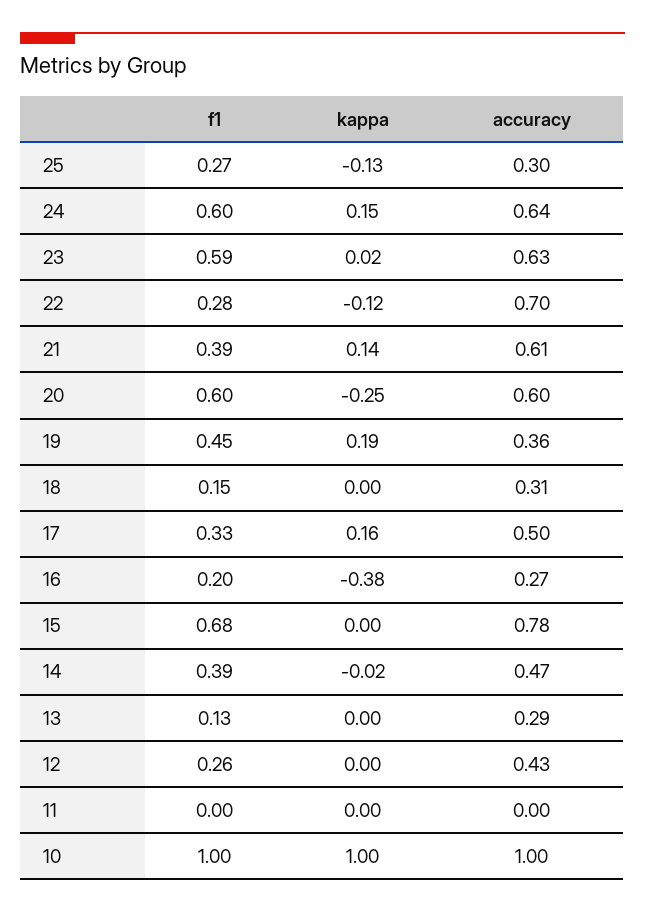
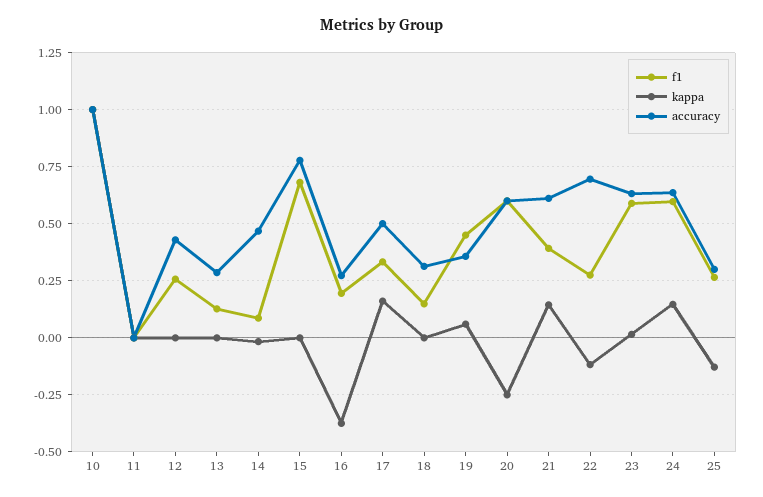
kappa, 19: 0.19 -> 0.05
f1, 14: 0.39 -> 0.1

